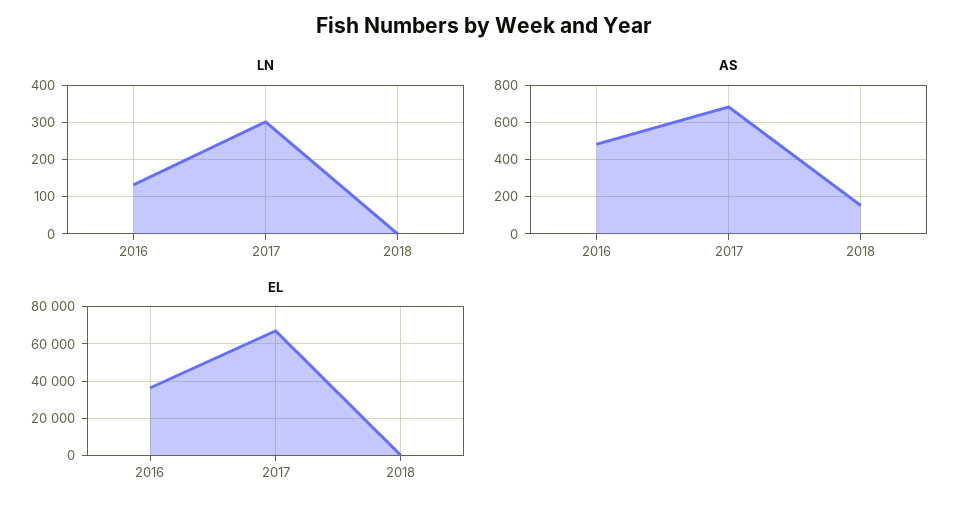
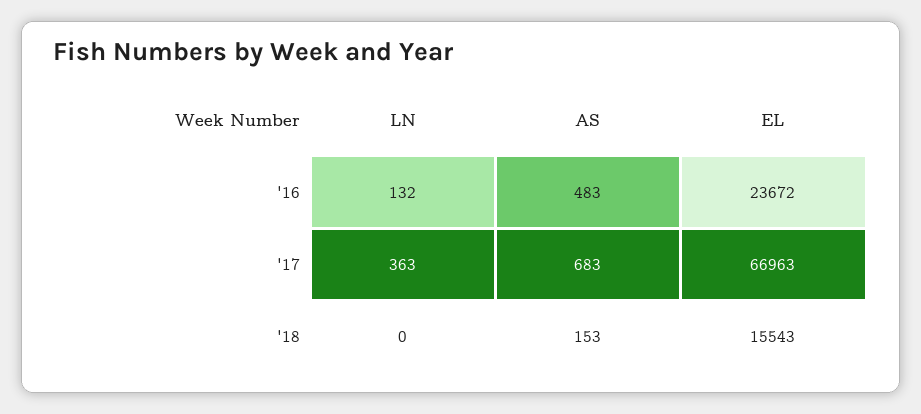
LN, 2017: 300 -> 363
EL, 2016: 35000 -> 23672
EL, 2018: 0 -> 15543

